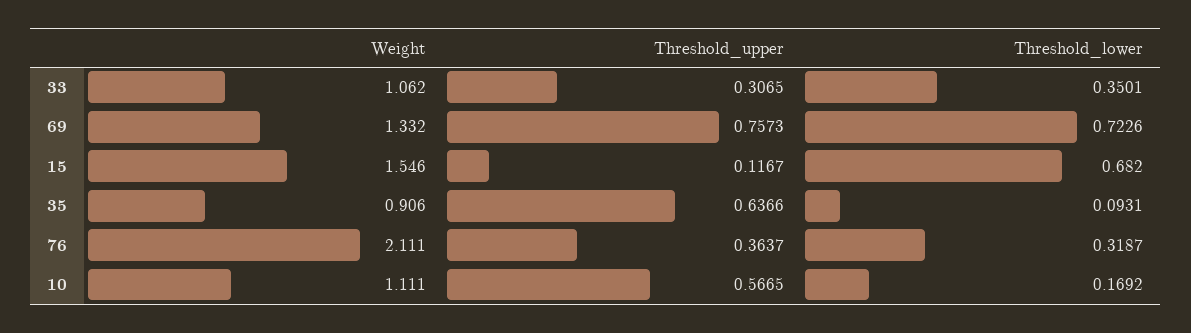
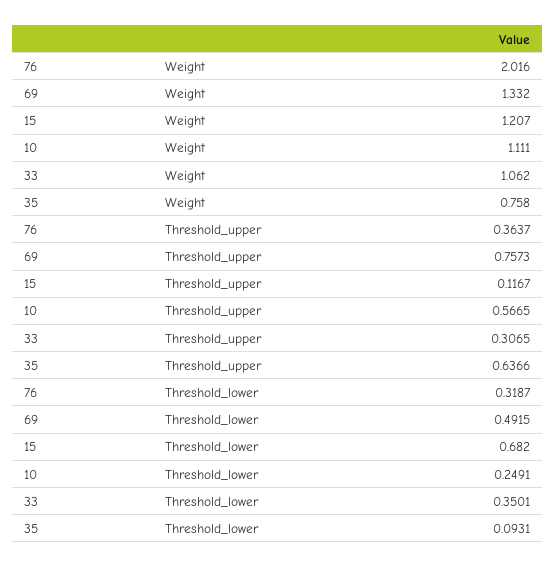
Threshold_lower, 69: 0.7226 -> 0.4915
Weight, 15: 1.546 -> 1.207
Weight, 35: 0.906 -> 0.758
Weight, 76: 2.111 -> 2.016
Threshold_lower, 10: 0.1692 -> 0.2491

